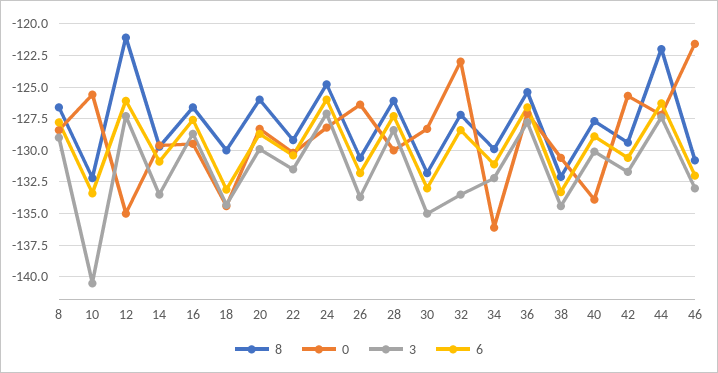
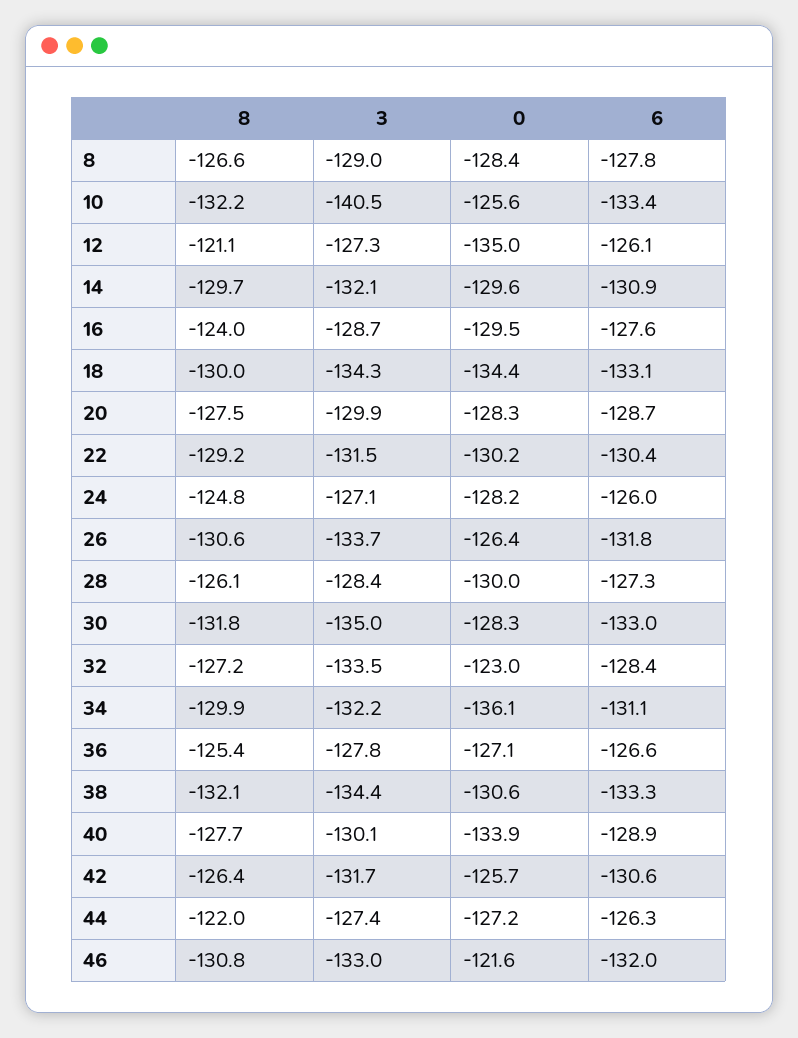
3, 14: -133.5 -> -132.1
8, 16: -126.5 -> -124
8, 20: -126 -> -127.5
8, 42: -129.5 -> -126.4

